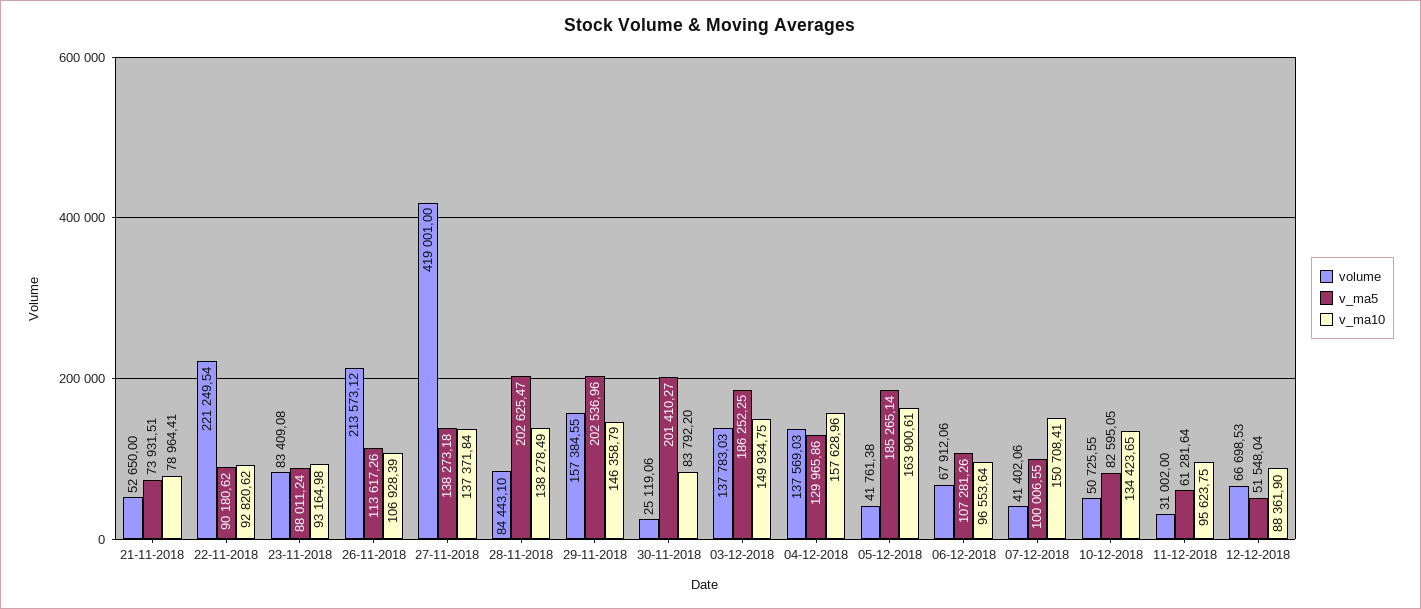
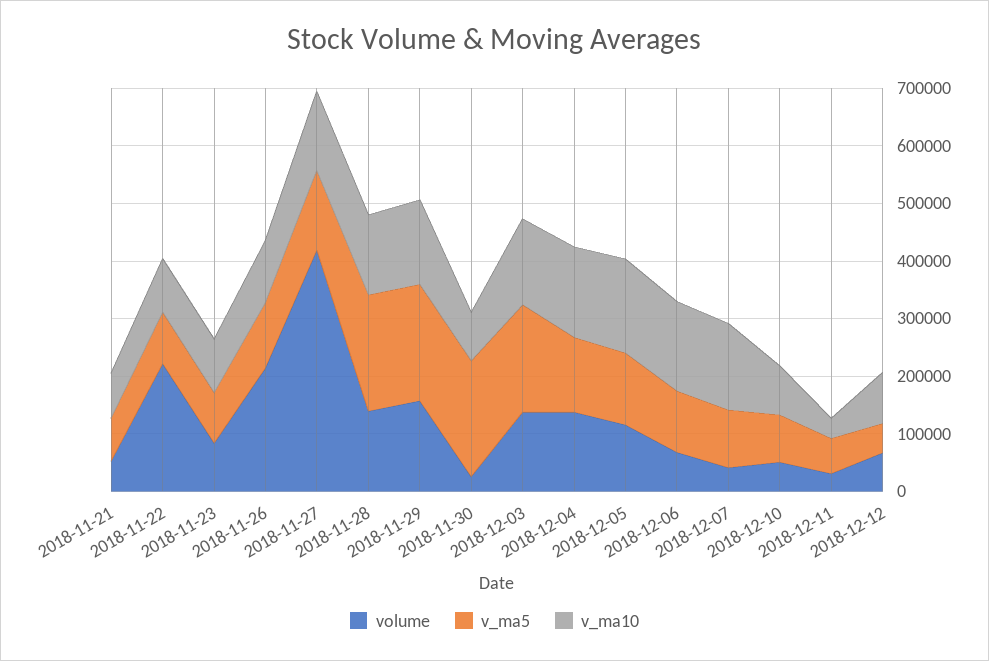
volume, 28-11-2018: 84443.1 -> 140000
volume, 05-12-2018: 41761.38 -> 120000
v_ma5, 05-12-2018: 185265.14 -> 120000
v_ma10, 06-12-2018: 96553.64 -> 160000
v_ma10, 10-12-2018: 134423.65 -> 80000
v_ma10, 11-12-2018: 95623.75 -> 40000

